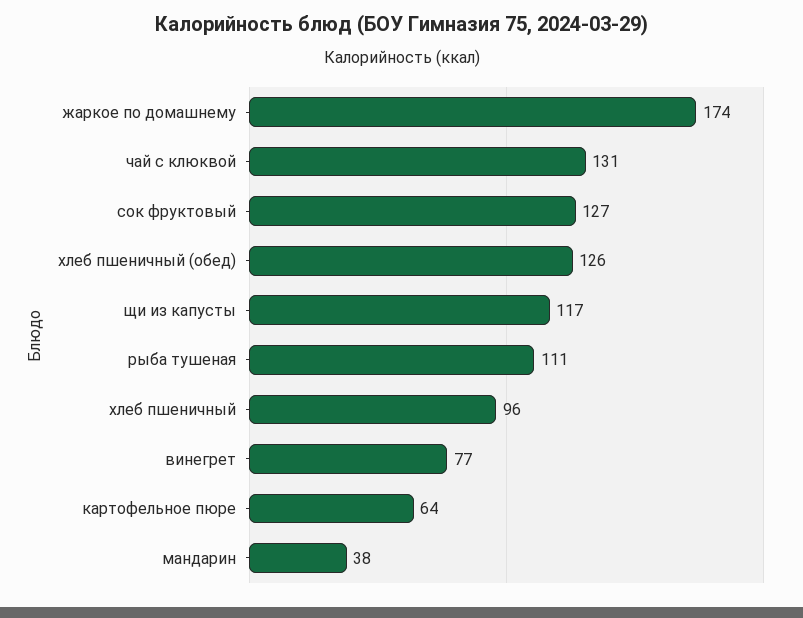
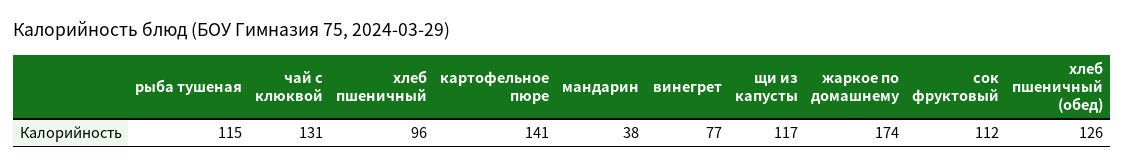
сок фруктовый: 127 -> 112
рыба тушеная: 111 -> 115
картофельное пюре: 64 -> 141

